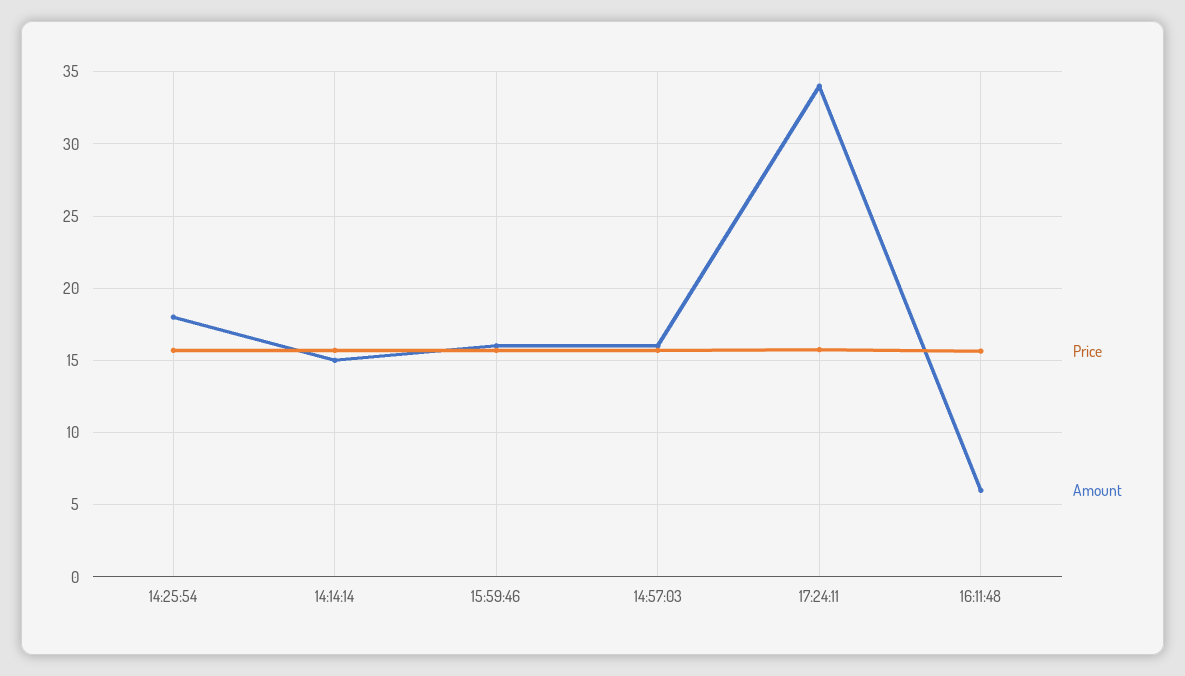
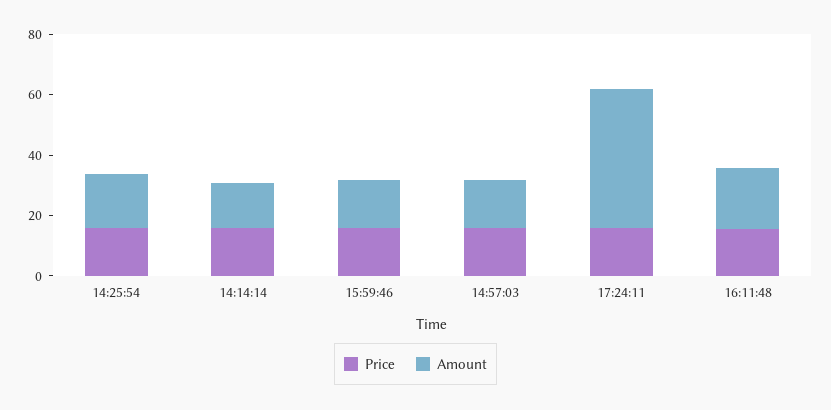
Amount, 17:24:11: 34 -> 45
Amount, 16:11:48: 6 -> 20

